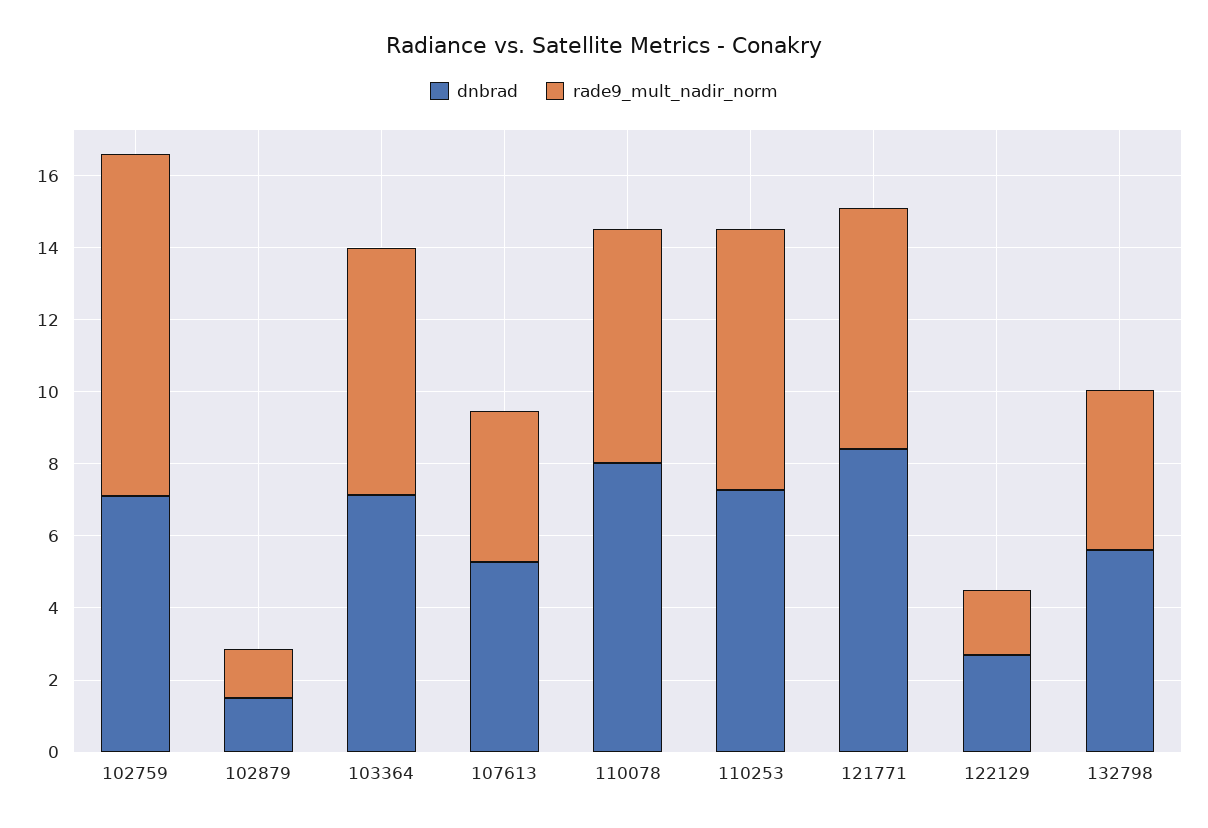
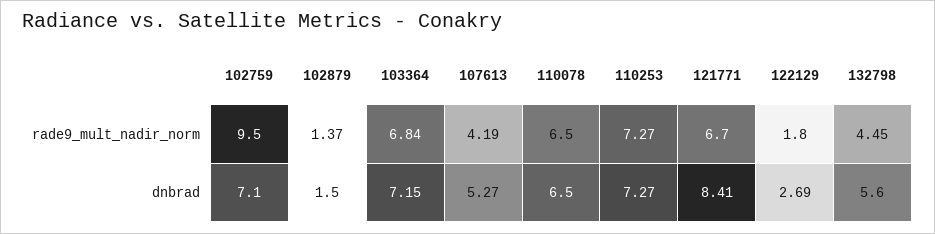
dnbrad, 110078: 8 -> 6.5

